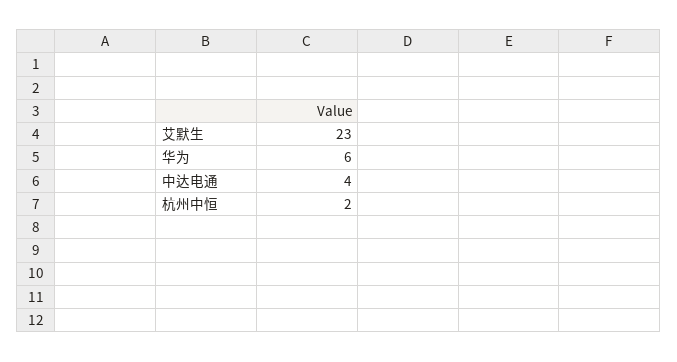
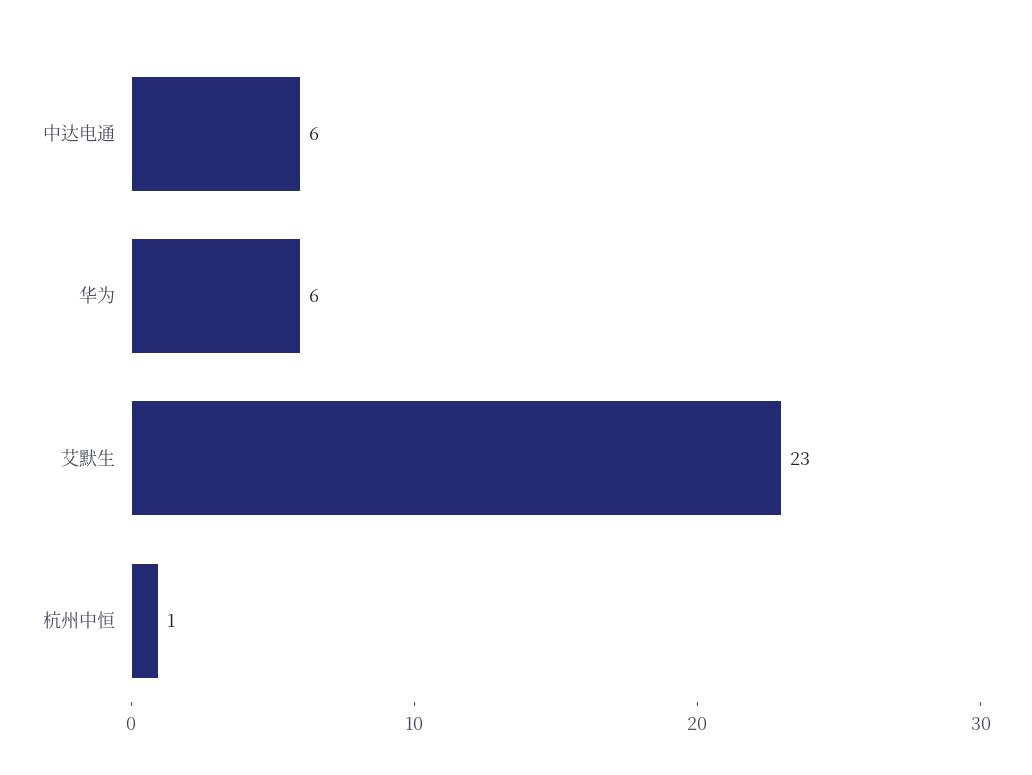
中达电通: 4 -> 6
杭州中恒: 2 -> 1

